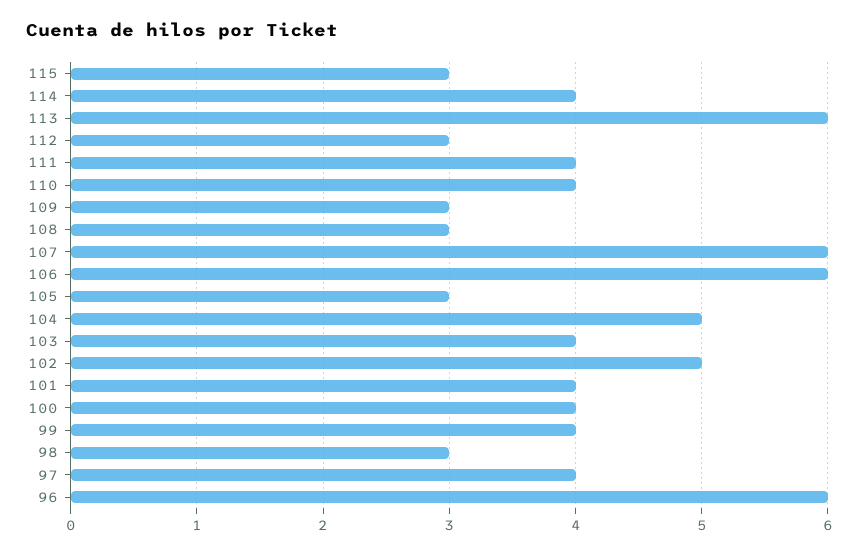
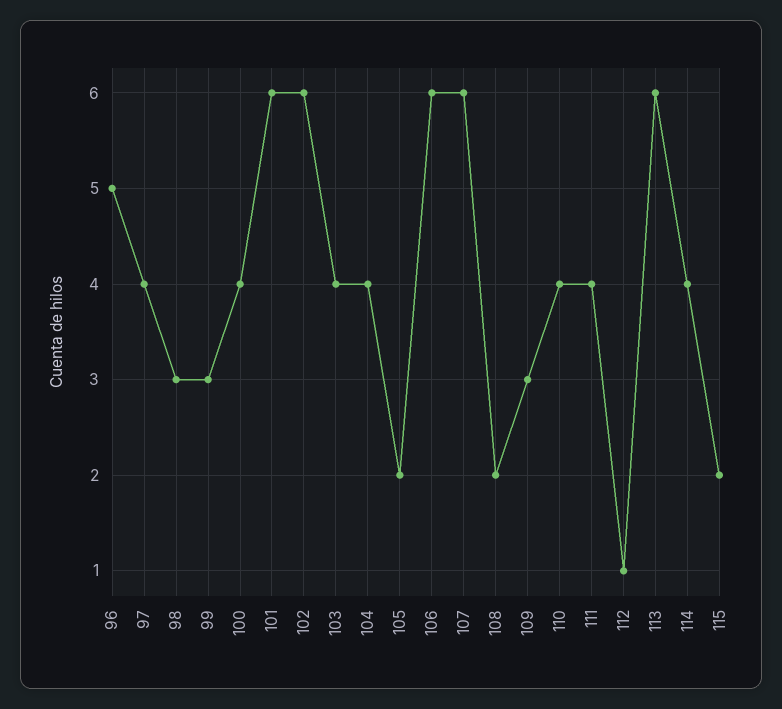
115: 3 -> 2
112: 3 -> 1
108: 3 -> 2
105: 3 -> 2
104: 5 -> 4
102: 5 -> 6
101: 4 -> 6
99: 4 -> 3
96: 6 -> 5

